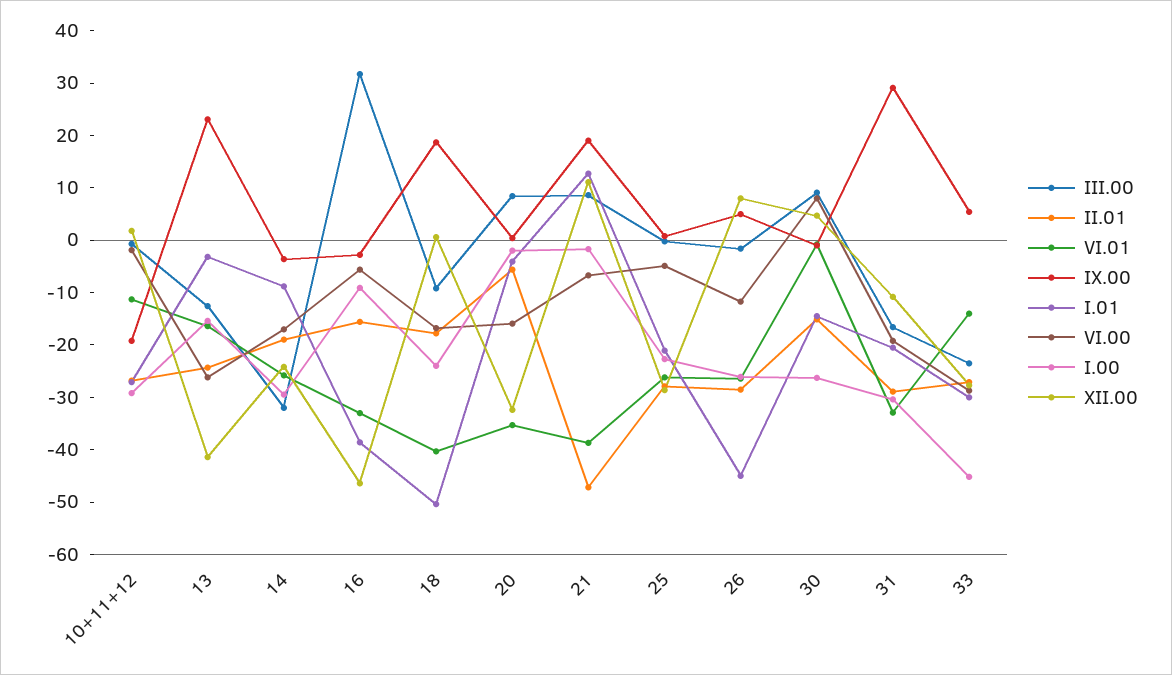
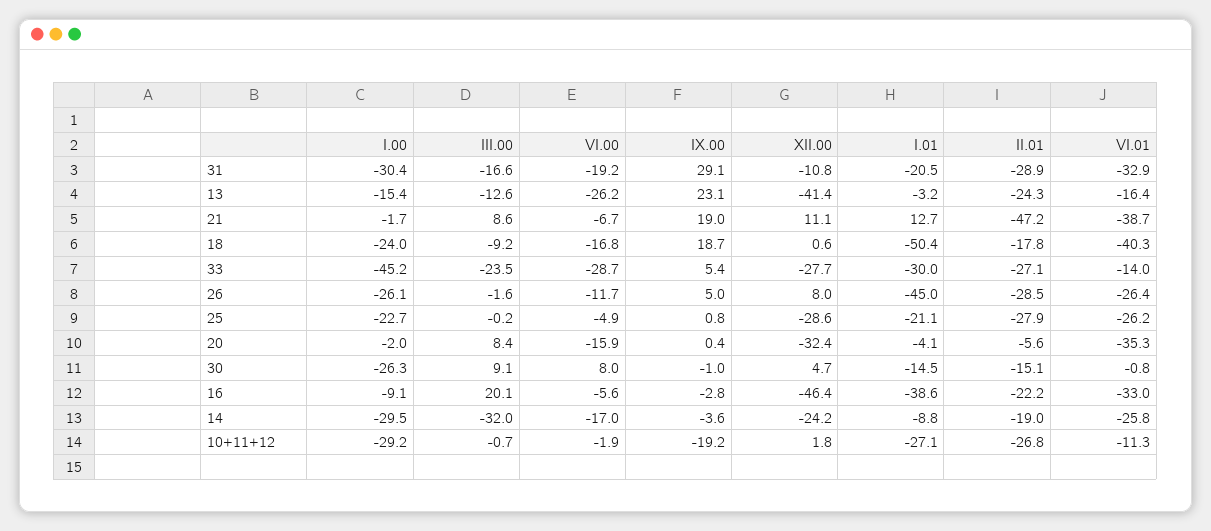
III.00, 16: 32 -> 20.1
II.01, 16: -16 -> -22.2

